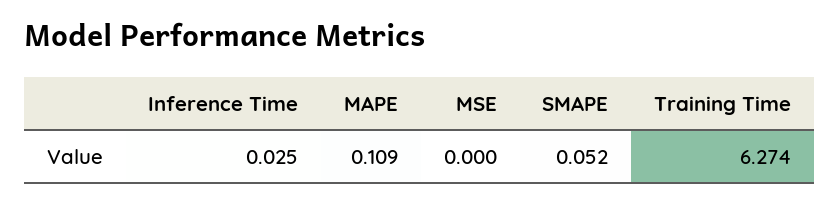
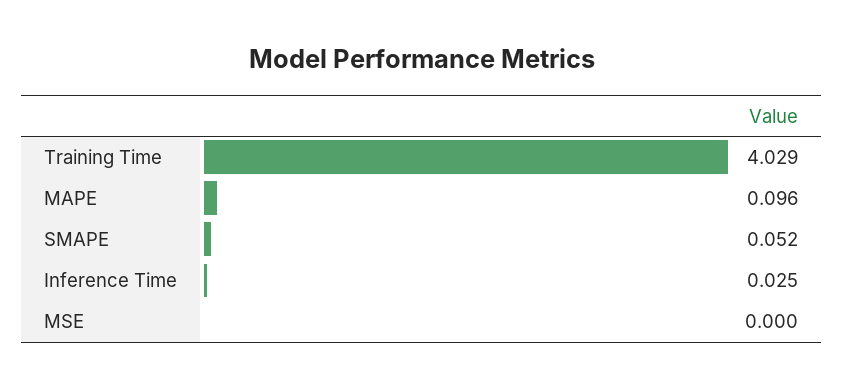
MAPE: 0.109 -> 0.096
Training Time: 6.274 -> 4.029

